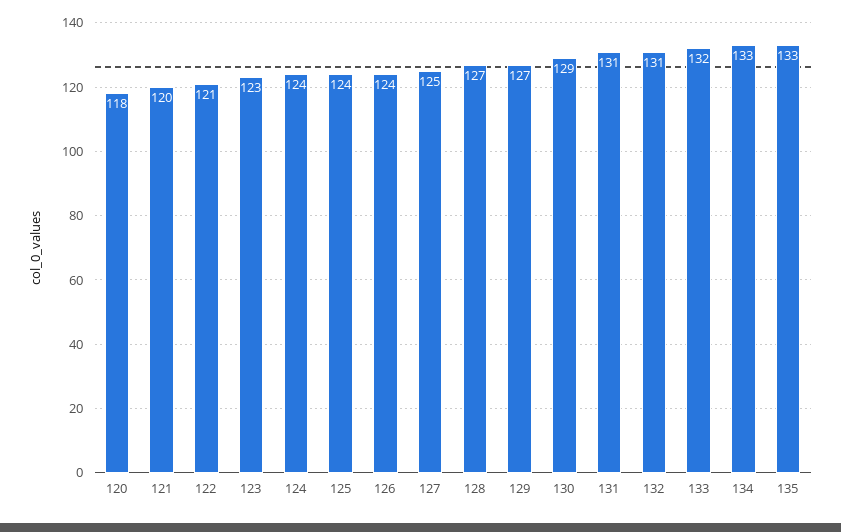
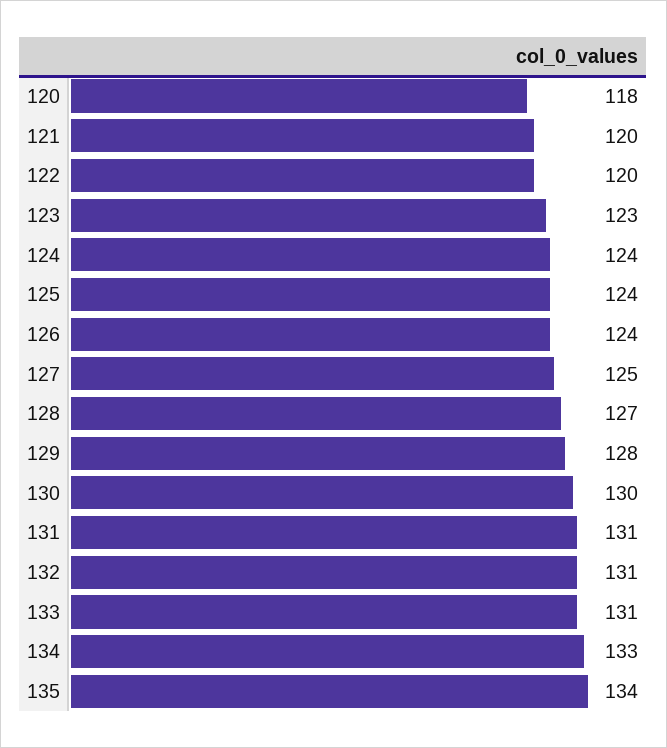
122: 121 -> 120
129: 127 -> 128
130: 129 -> 130
133: 132 -> 131
135: 133 -> 134

